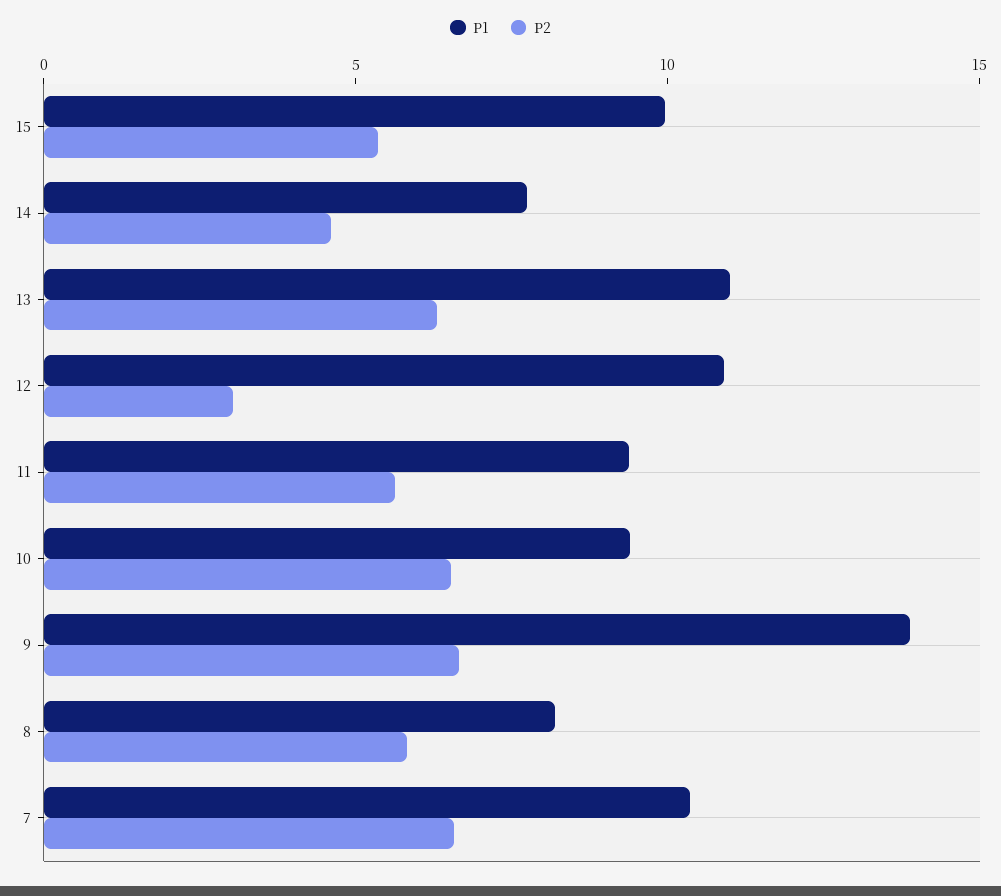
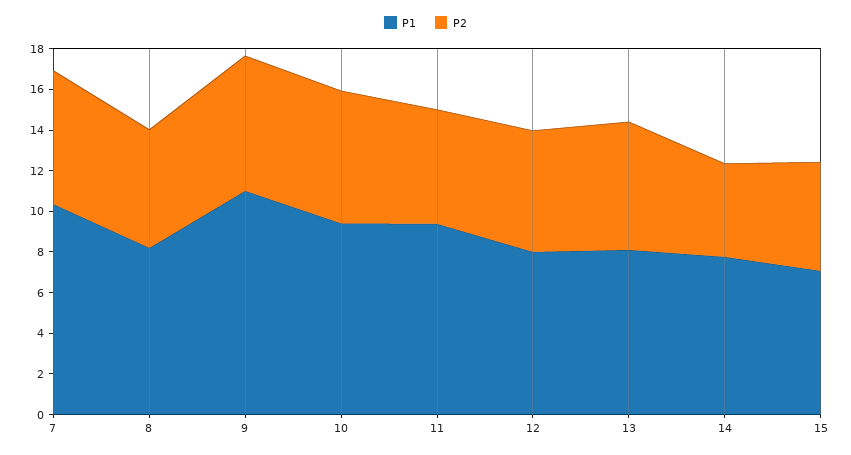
P1, 15: 10 -> 7
P1, 13: 11 -> 8
P1, 12: 11 -> 8
P2, 12: 3 -> 6
P1, 9: 14 -> 11

